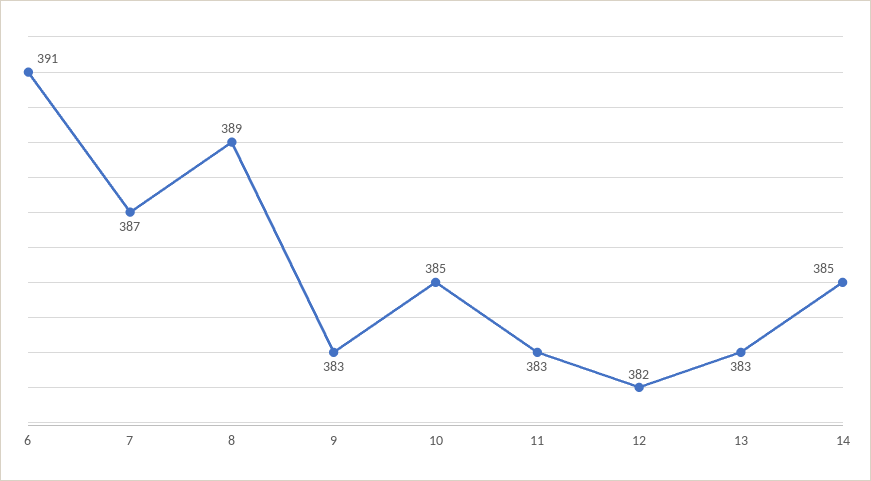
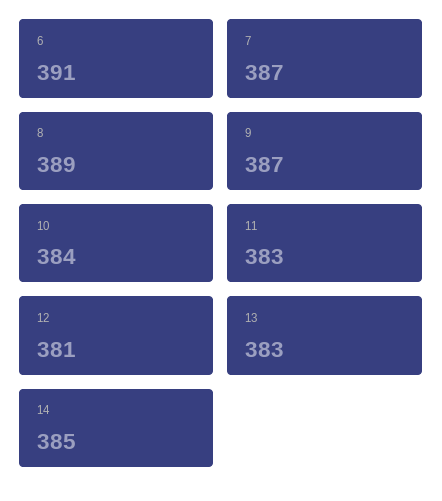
9: 383 -> 387
10: 385 -> 384
12: 382 -> 381

